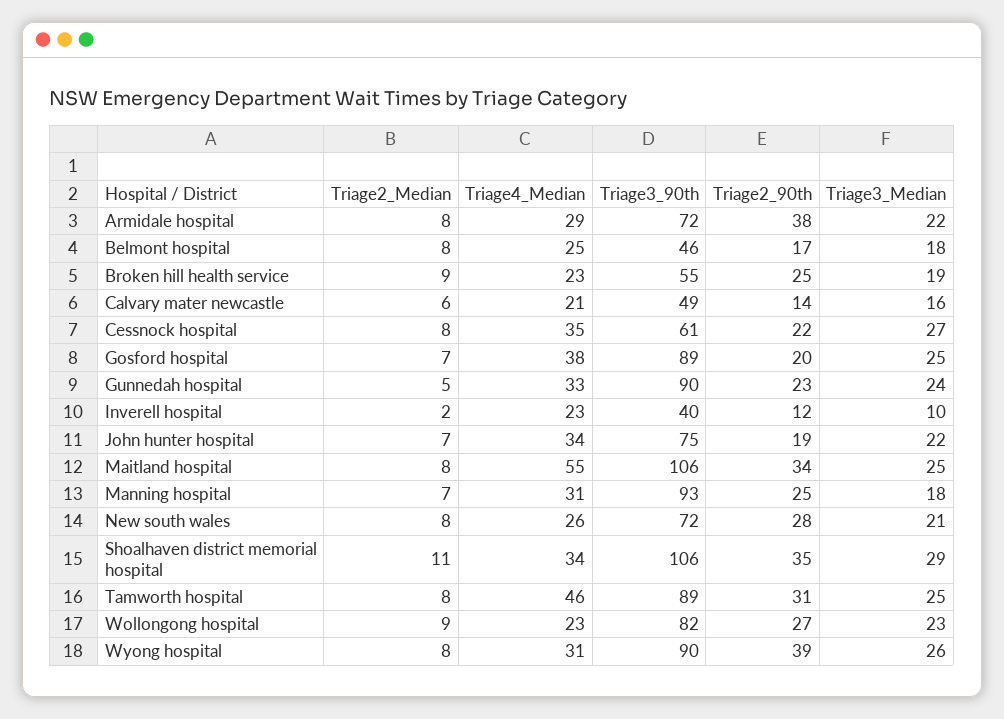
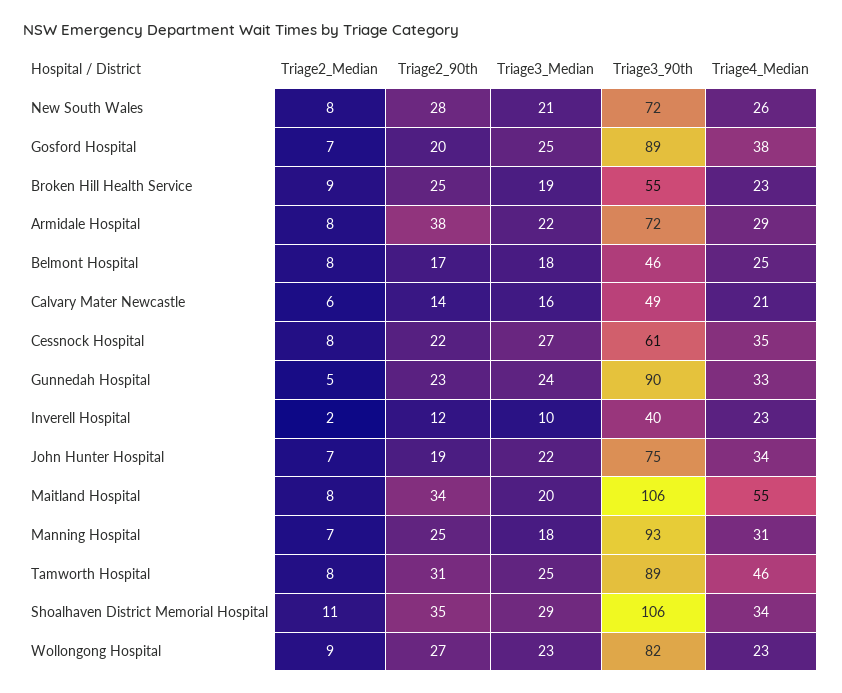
Triage3_Median, Maitland hospital: 25 -> 20
Triage2_Median, Wyong hospital: 8 -> none
Triage4_Median, Wyong hospital: 31 -> none
Triage3_90th, Wyong hospital: 90 -> none
Triage2_90th, Wyong hospital: 39 -> none
Triage3_Median, Wyong hospital: 26 -> none

